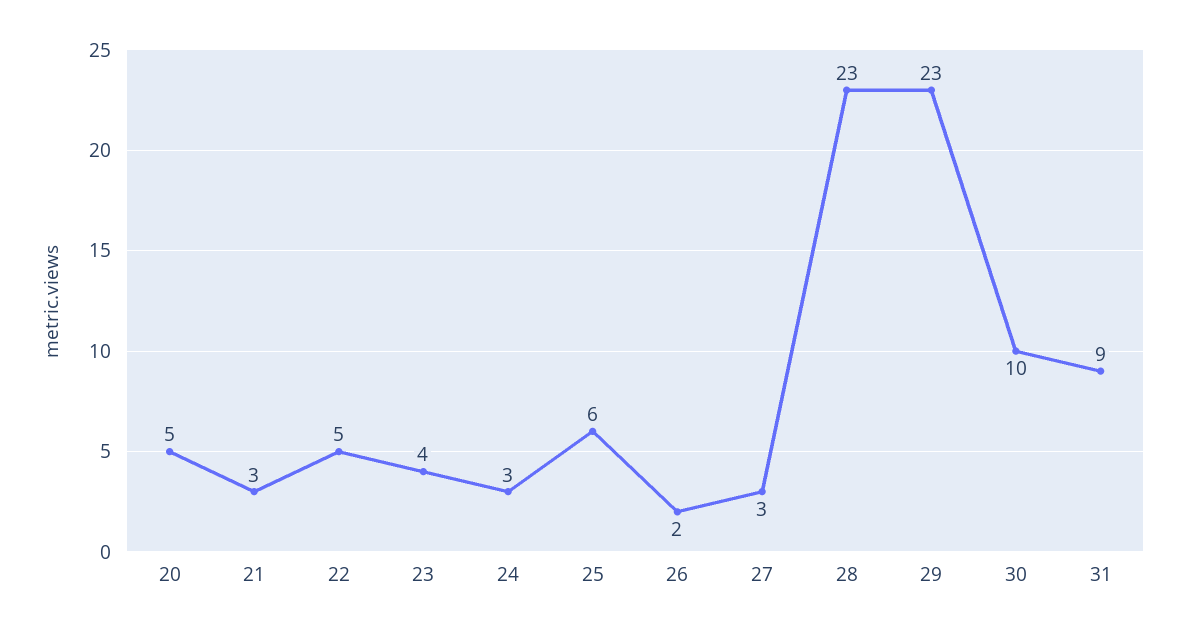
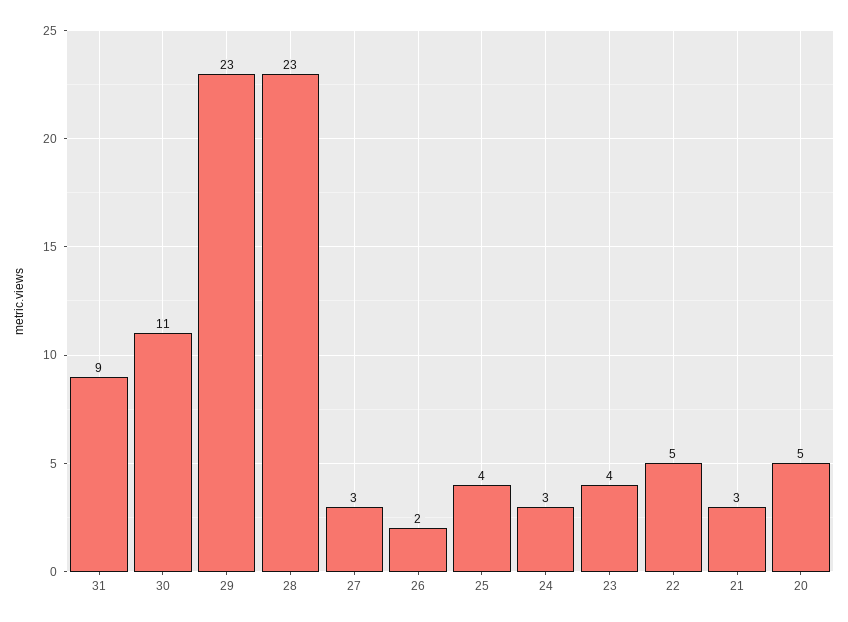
25: 6 -> 4
30: 10 -> 11

